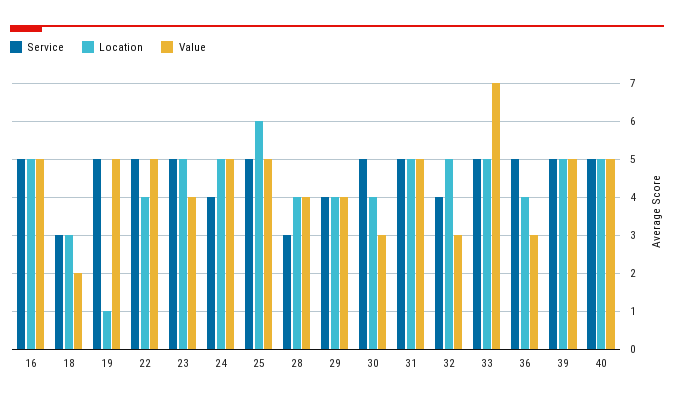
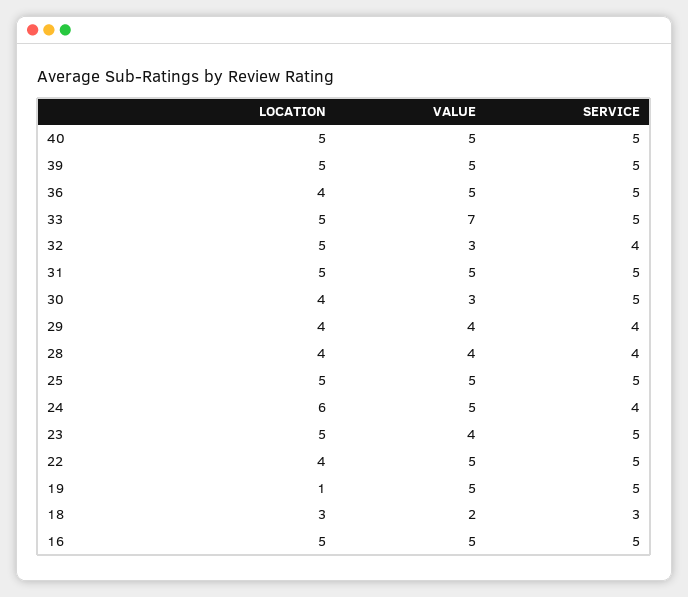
Location, 24: 5 -> 6
Location, 25: 6 -> 5
Service, 28: 3 -> 4
Value, 36: 3 -> 5

